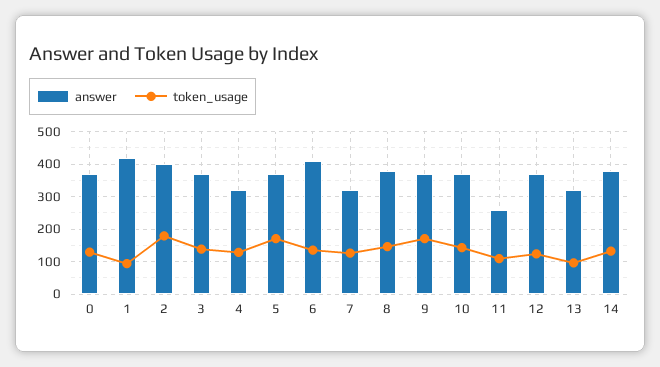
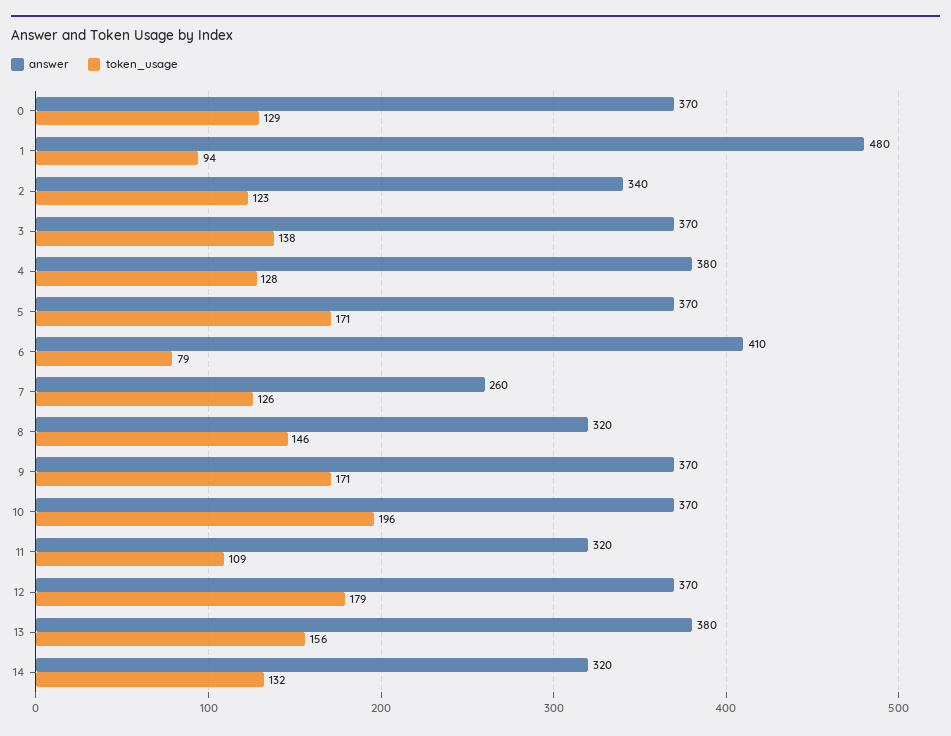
answer, 1: 420 -> 480
answer, 2: 400 -> 340
token_usage, 2: 180 -> 123
answer, 4: 320 -> 380
token_usage, 6: 140 -> 79
answer, 7: 320 -> 260
answer, 8: 380 -> 320
token_usage, 10: 140 -> 196
answer, 11: 260 -> 320
token_usage, 12: 120 -> 179
answer, 13: 320 -> 380
token_usage, 13: 100 -> 156
answer, 14: 380 -> 320

